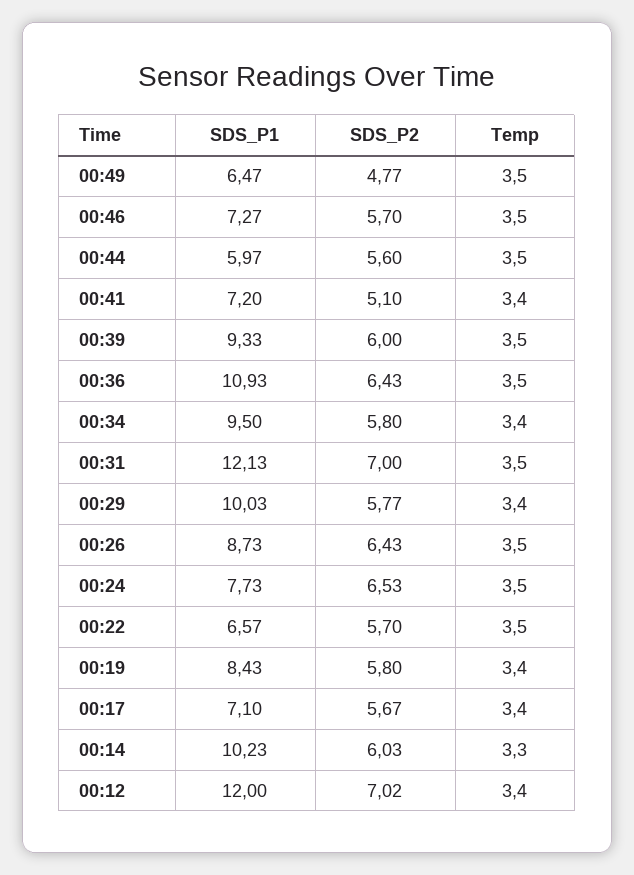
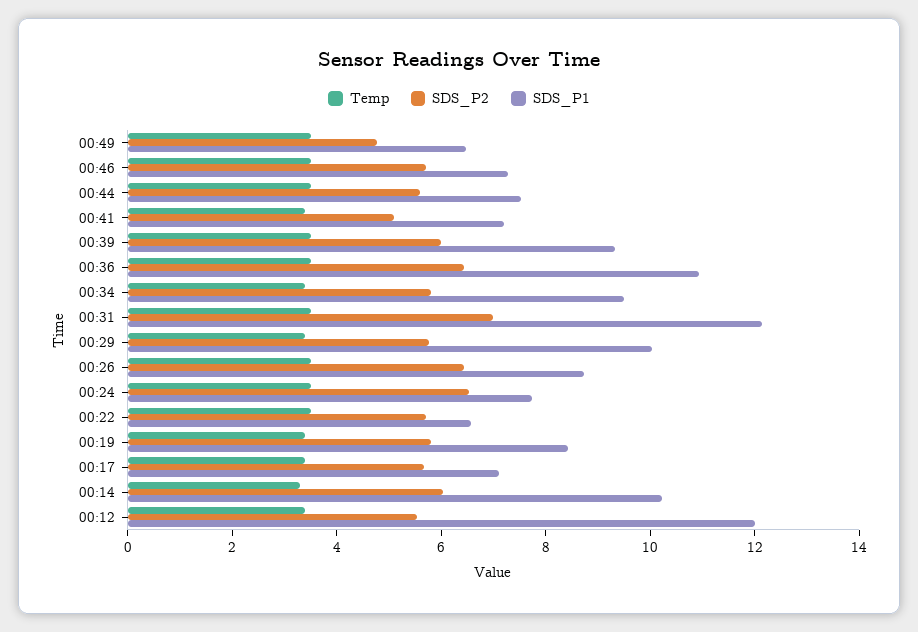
SDS_P1, 00:44: 5.97 -> 7.5
SDS_P2, 00:12: 7.02 -> 5.5

